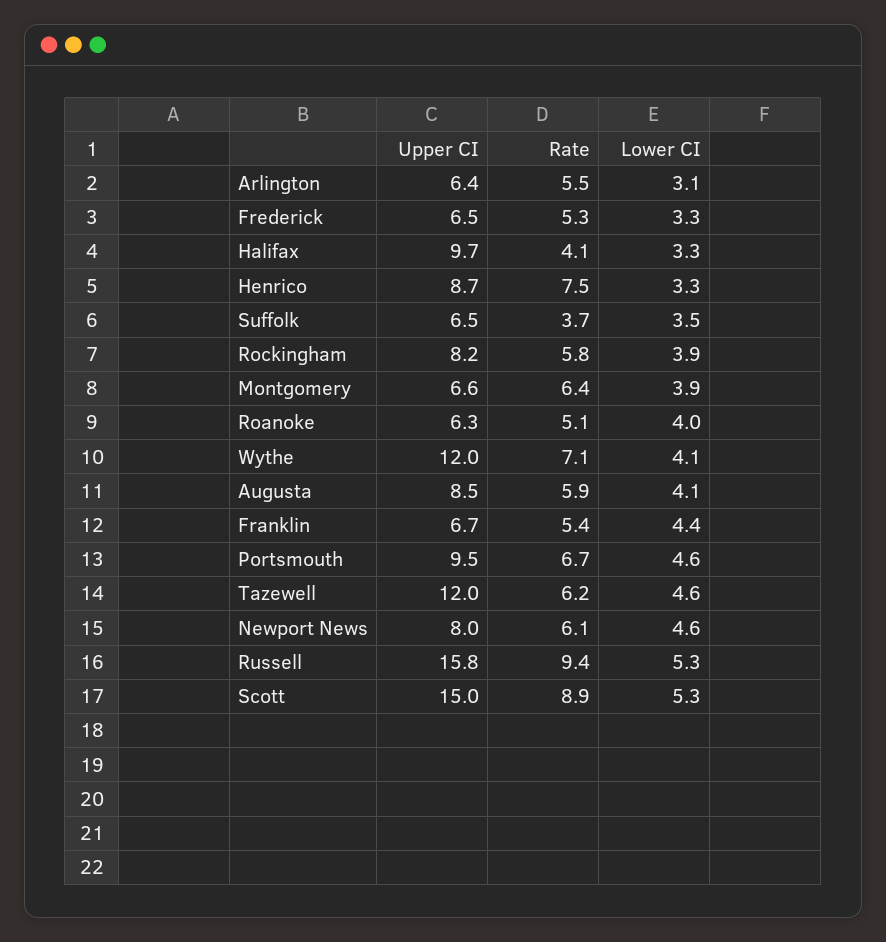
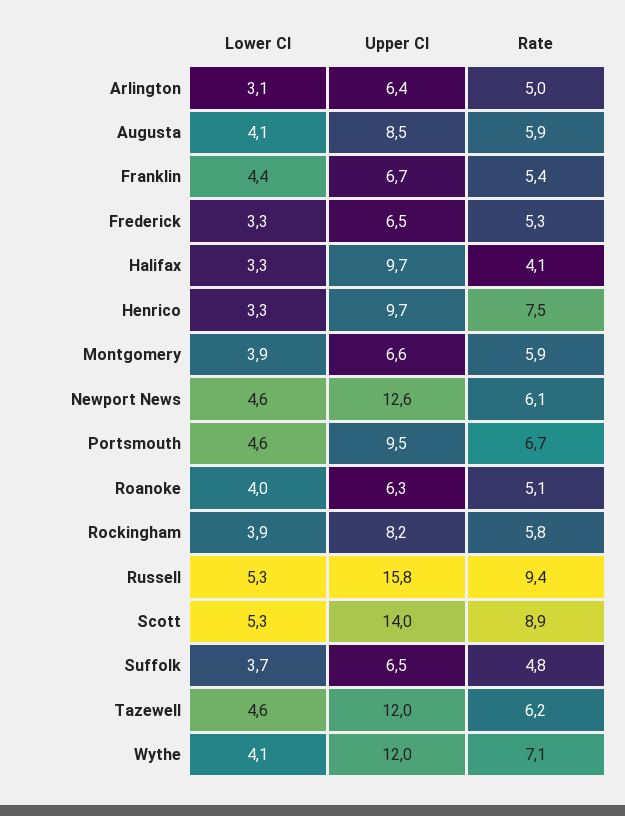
Rate, Arlington: 5.5 -> 5
Upper CI, Henrico: 8.7 -> 9.7
Rate, Suffolk: 3.7 -> 4.8
Lower CI, Suffolk: 3.5 -> 3.7
Rate, Montgomery: 6.4 -> 5.9
Upper CI, Newport News: 8 -> 12.6
Upper CI, Scott: 15 -> 14

